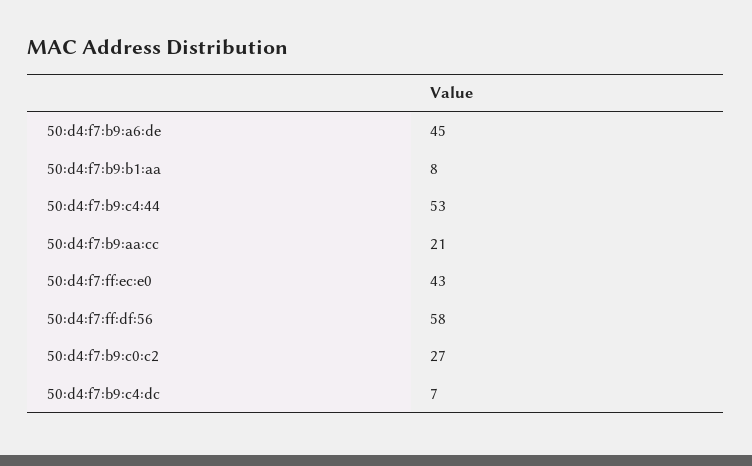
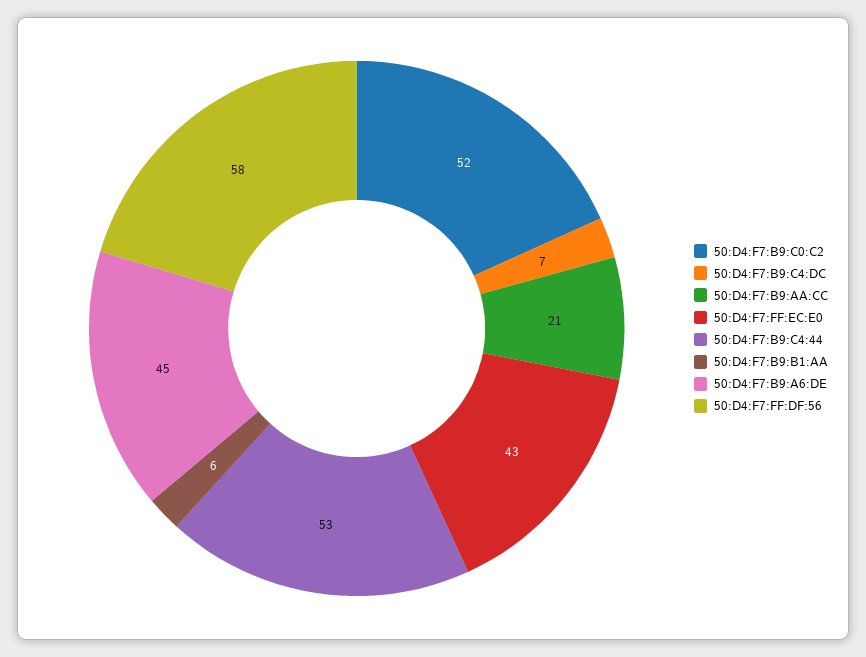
50:d4:f7:b9:b1:aa: 8 -> 6
50:d4:f7:b9:c0:c2: 27 -> 52

